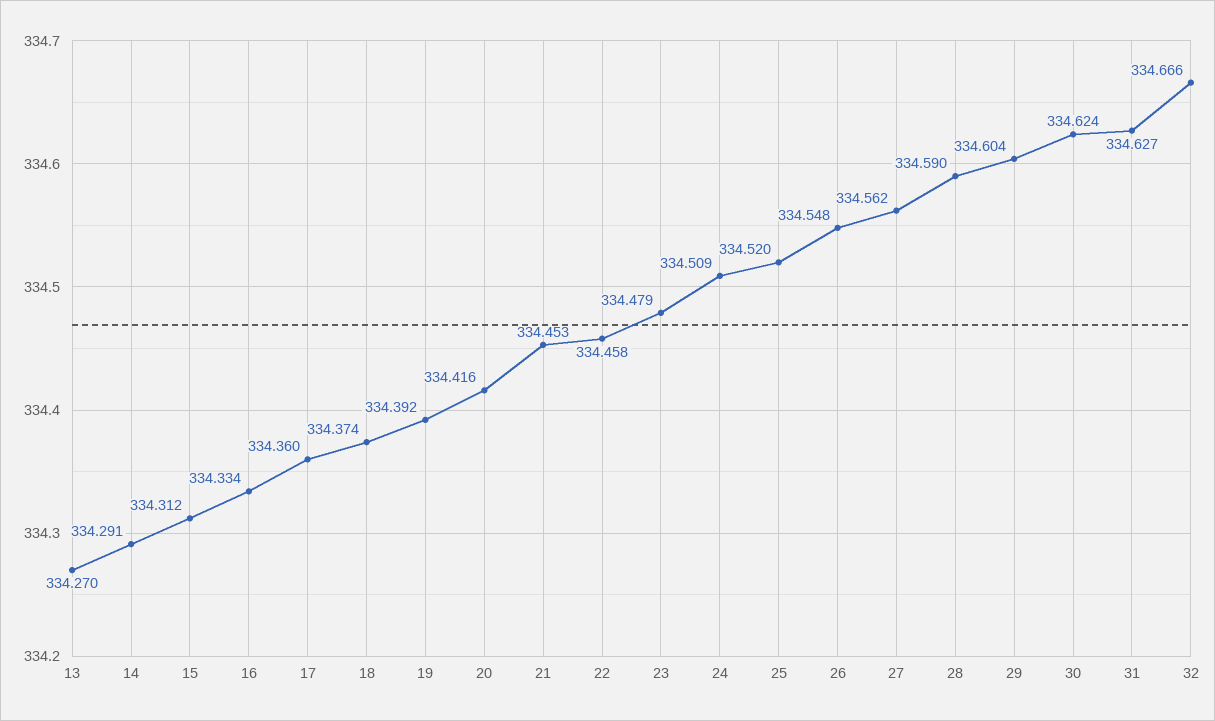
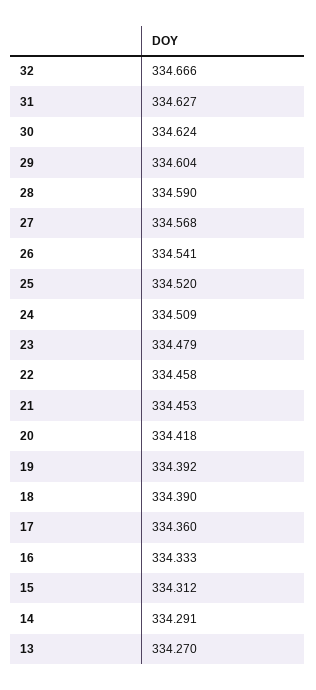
16: 334.334 -> 334.333
18: 334.374 -> 334.39
20: 334.416 -> 334.418
26: 334.548 -> 334.541
27: 334.562 -> 334.568

